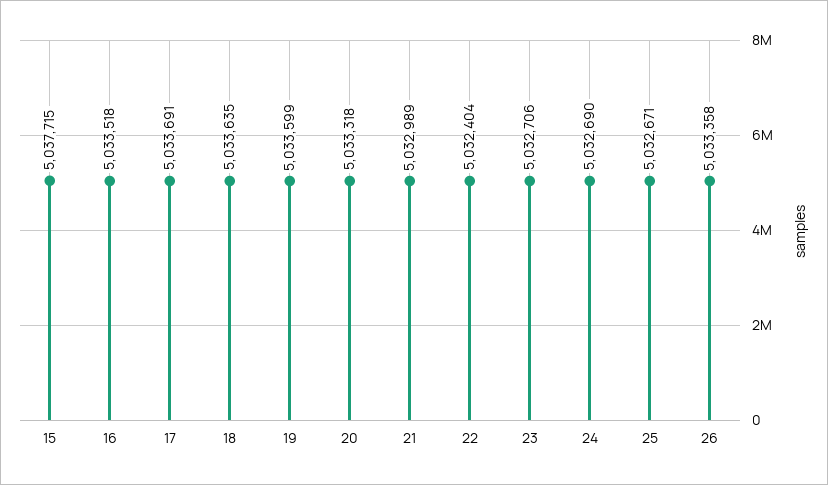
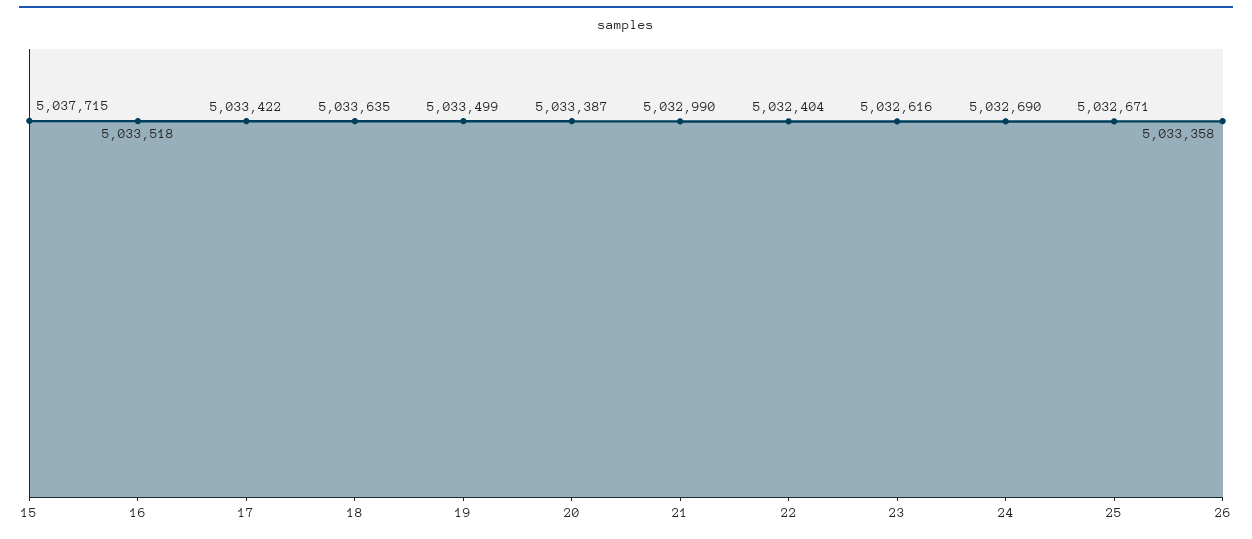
17: 5033691 -> 5033422
19: 5033599 -> 5033499
20: 5033318 -> 5033387
21: 5032989 -> 5032990
23: 5032706 -> 5032616

